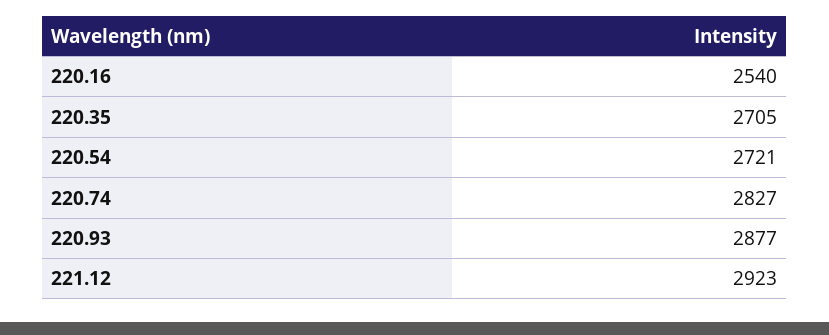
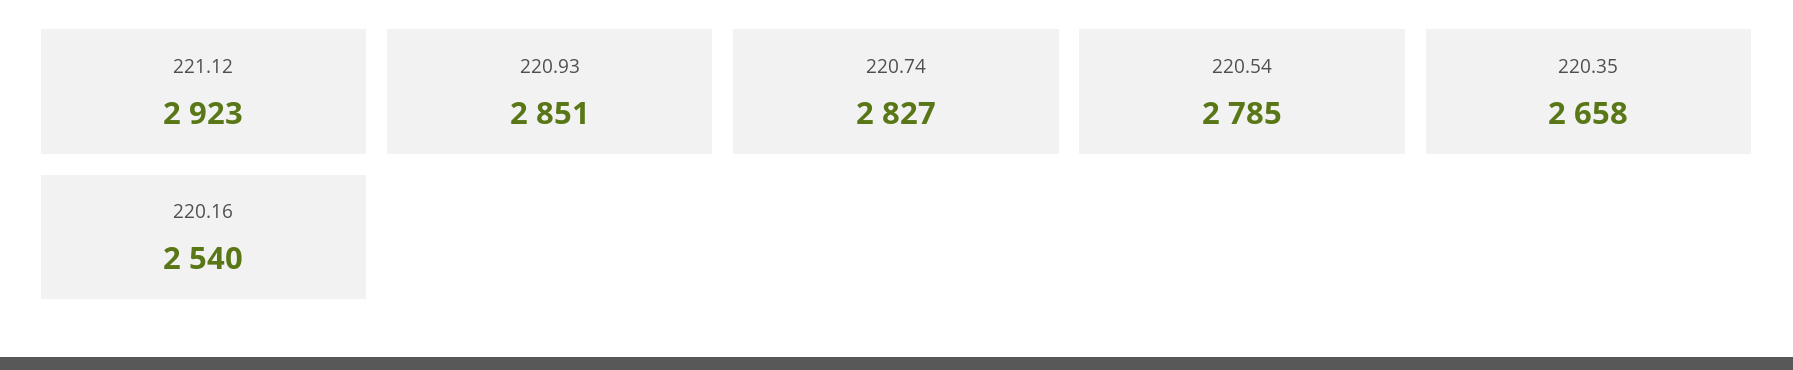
220.35: 2705 -> 2658
220.54: 2721 -> 2785
220.93: 2877 -> 2851

